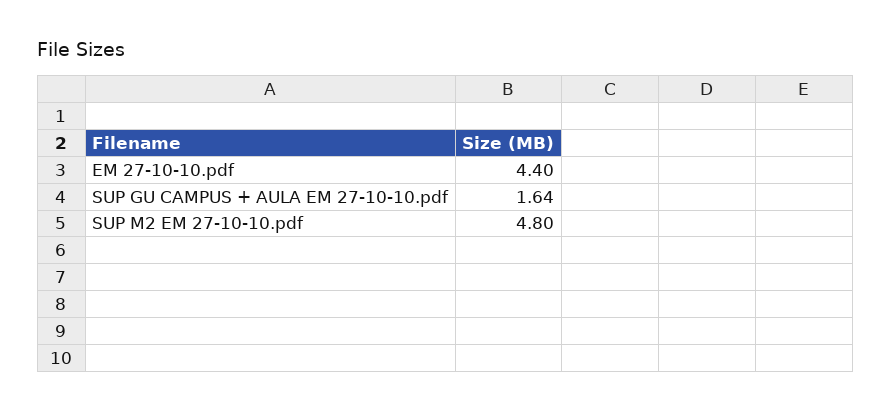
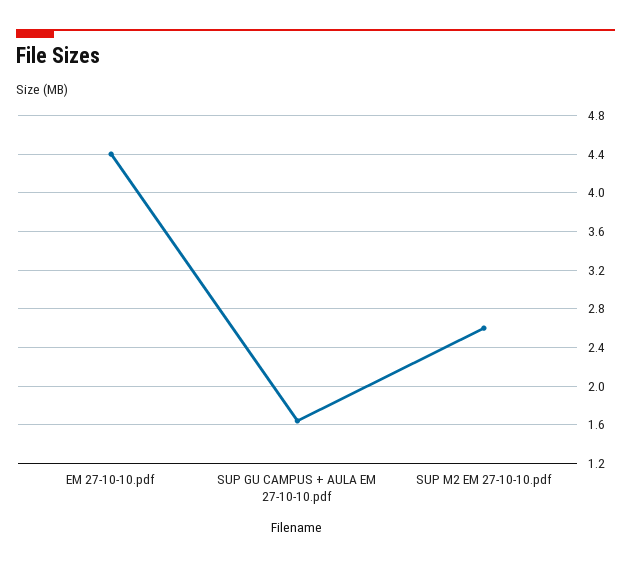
SUP M2 EM 27-10-10.pdf: 4.8 -> 2.6

